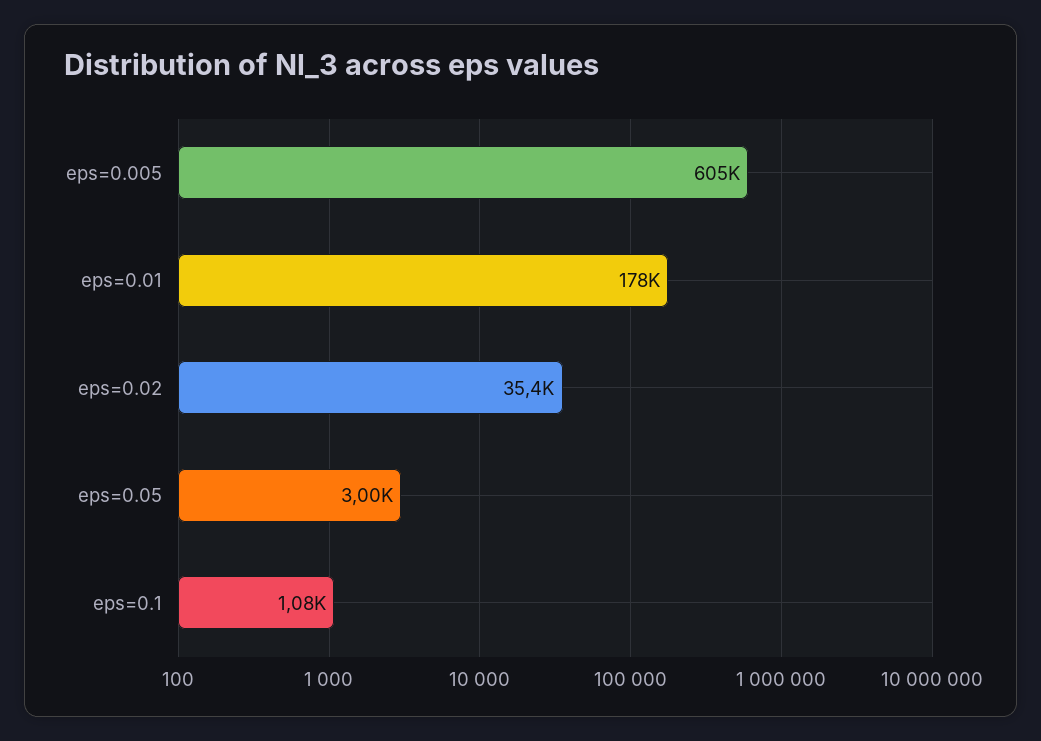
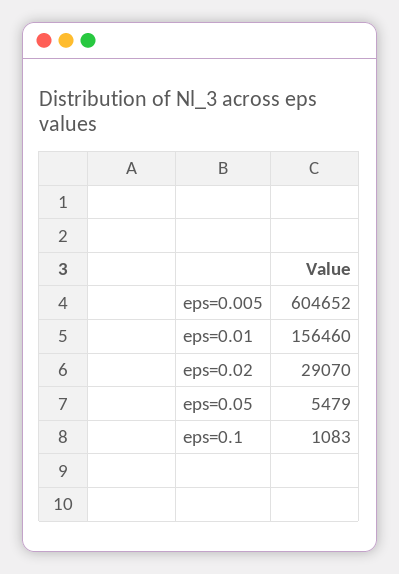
eps=0.01: 178000 -> 156460
eps=0.02: 35400 -> 29070
eps=0.05: 3000 -> 5479

